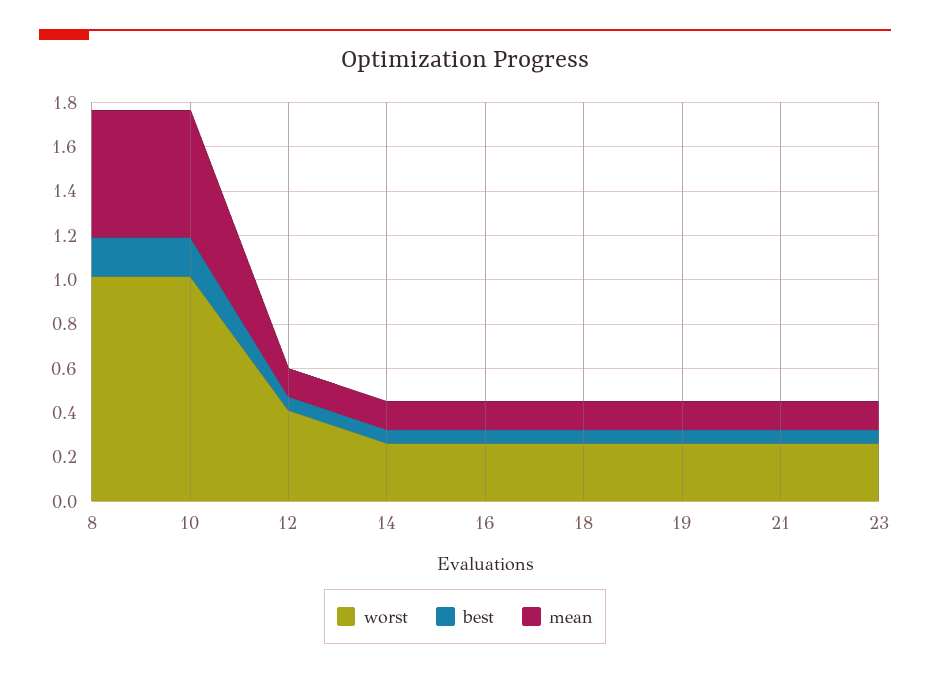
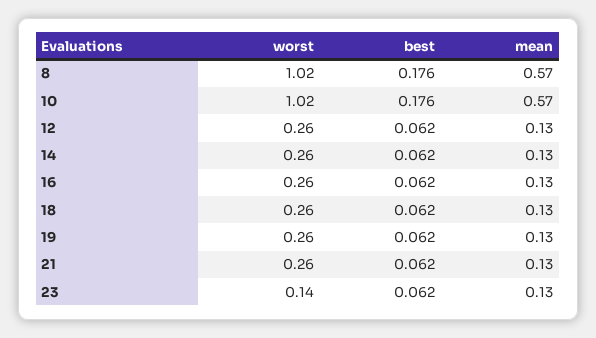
worst, 12: 0.4 -> 0.26
worst, 23: 0.25 -> 0.14

